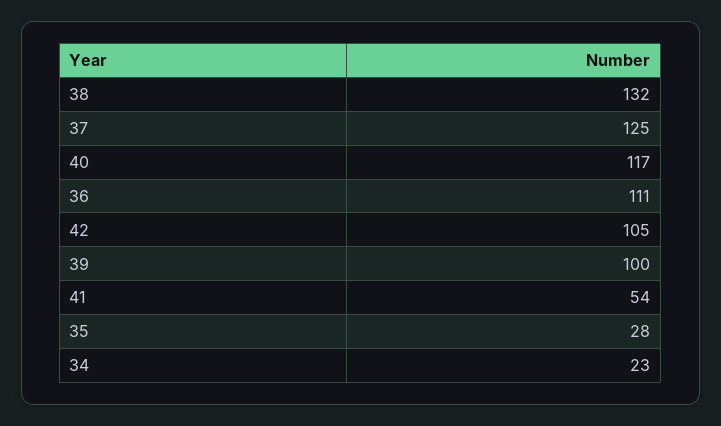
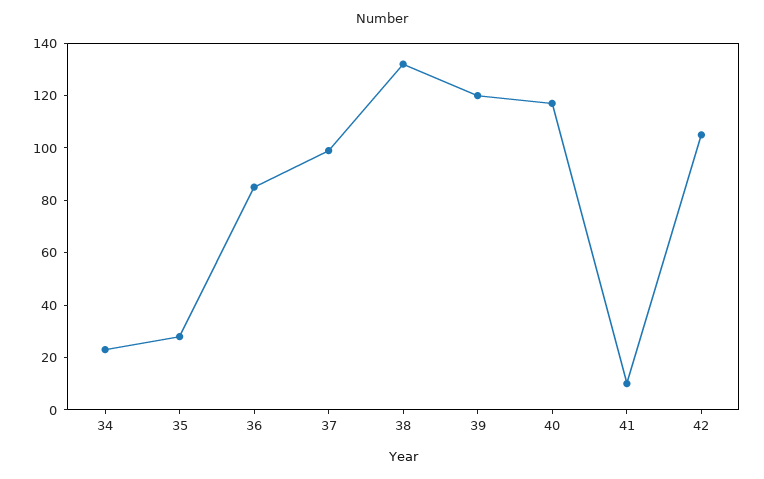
37: 125 -> 100
36: 111 -> 85
39: 100 -> 120
41: 54 -> 10

